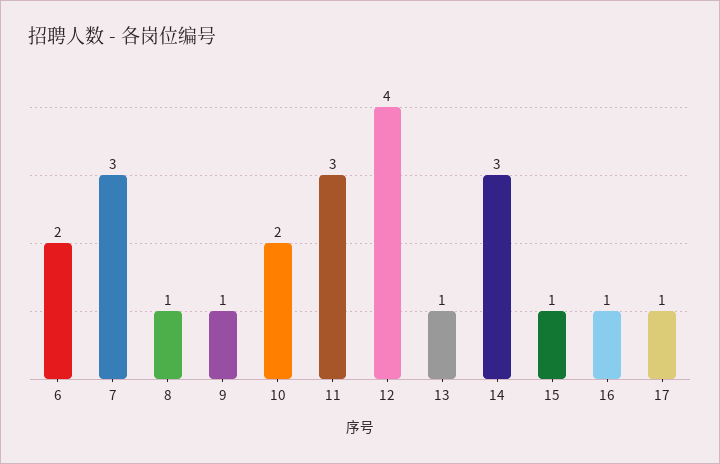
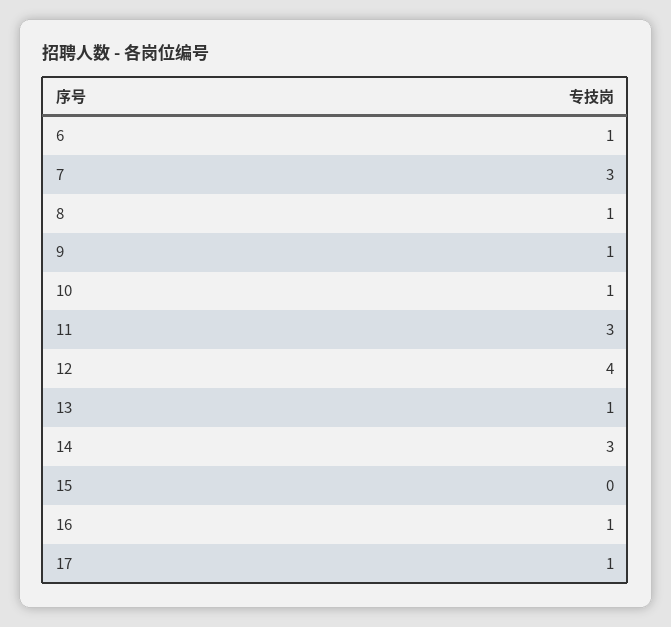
6: 2 -> 1
10: 2 -> 1
15: 1 -> 0

